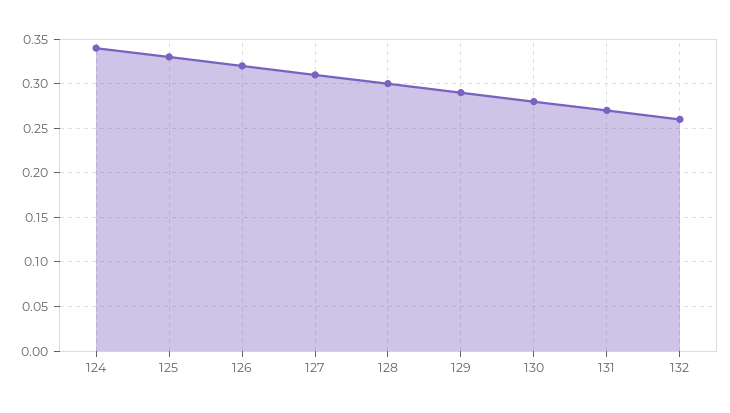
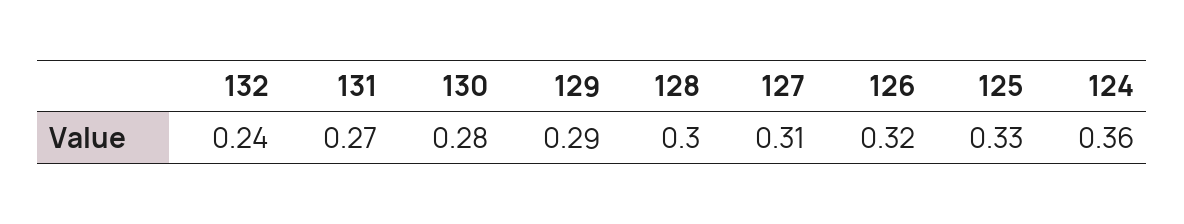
124: 0.34 -> 0.36
132: 0.26 -> 0.24

